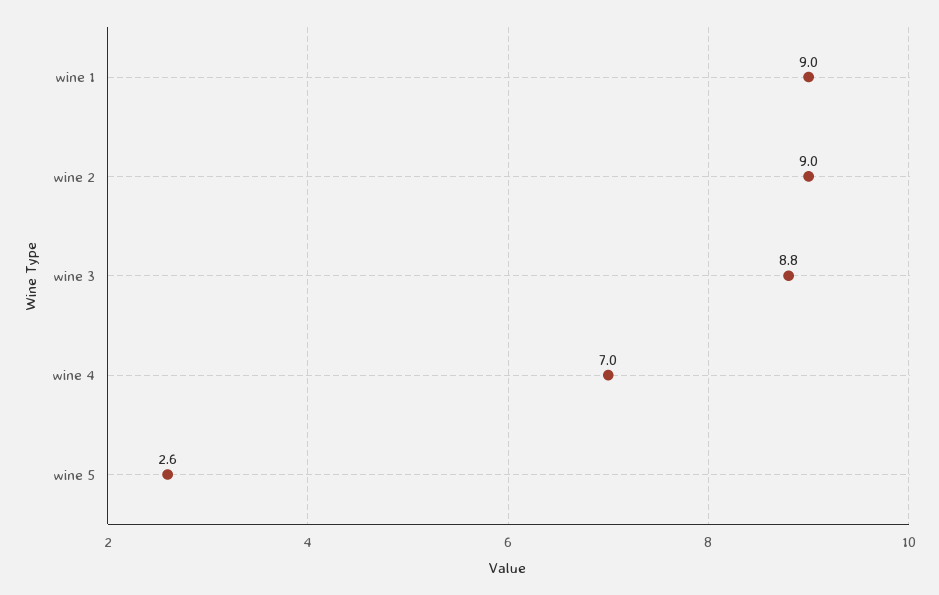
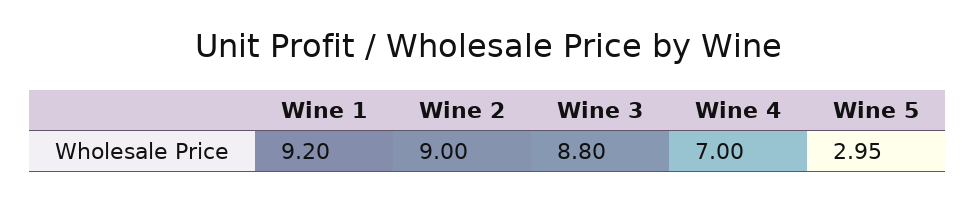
wine 1: 9 -> 9.2
wine 5: 2.6 -> 2.95

